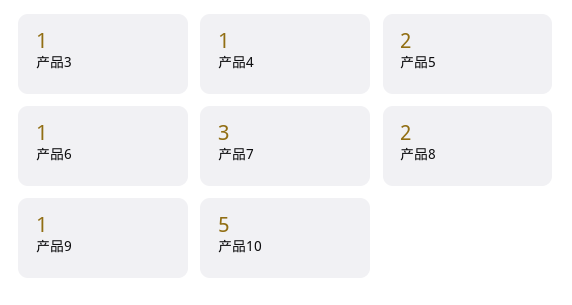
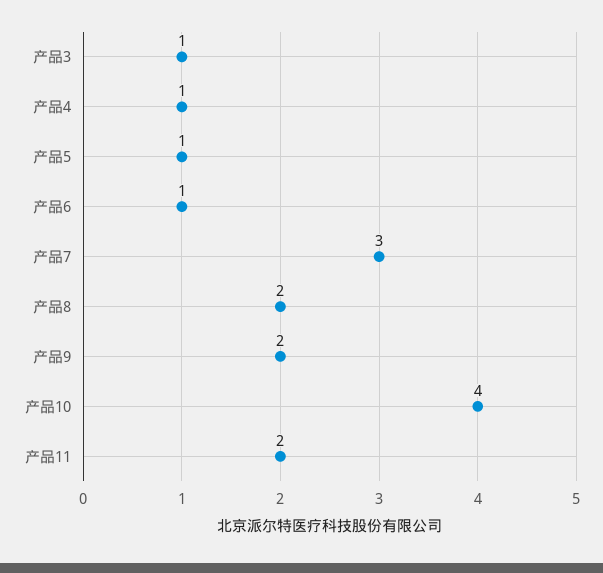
产品5: 2 -> 1
产品9: 1 -> 2
产品10: 5 -> 4
产品11: none -> 2

